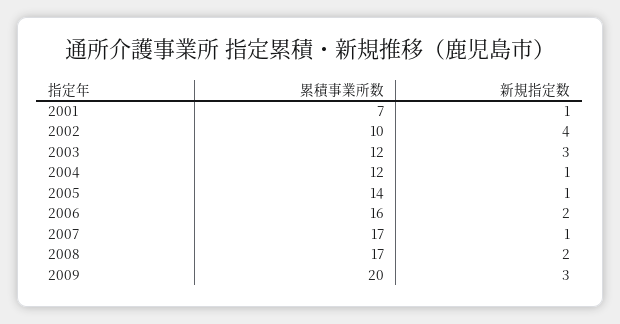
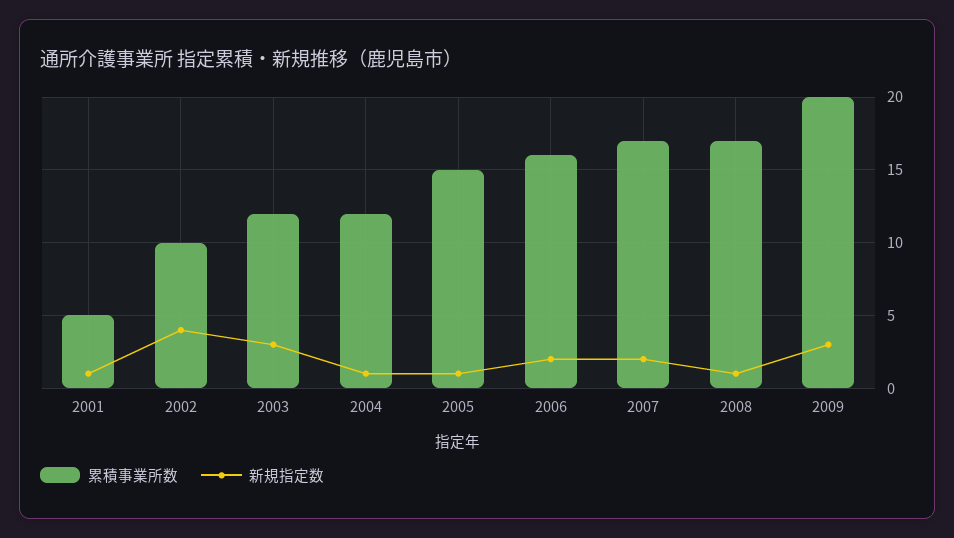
累積事業所数, 2001: 7 -> 5
累積事業所数, 2005: 14 -> 15
新規指定数, 2007: 1 -> 2
新規指定数, 2008: 2 -> 1

